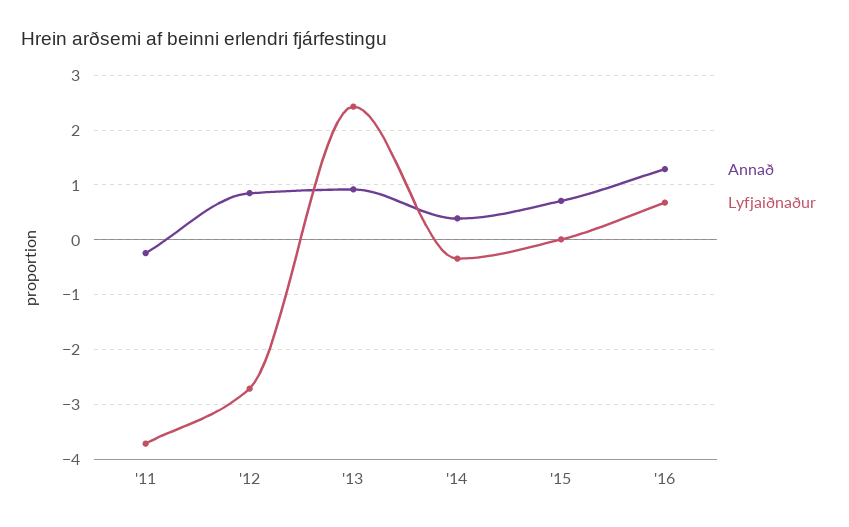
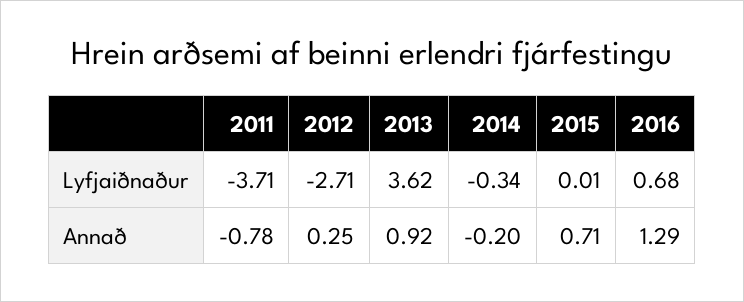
Annað, '11: -0.2 -> -0.78
Annað, '12: 0.8 -> 0.25
Lyfjaiðnaður, '13: 2.4 -> 3.62
Annað, '14: 0.4 -> -0.2

